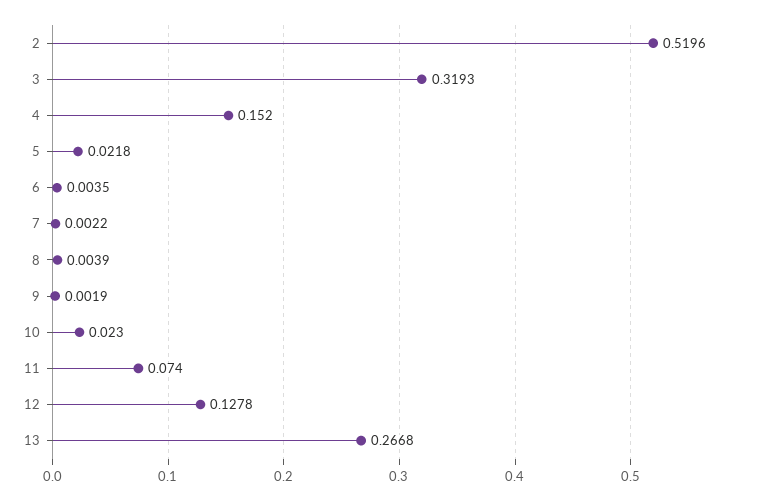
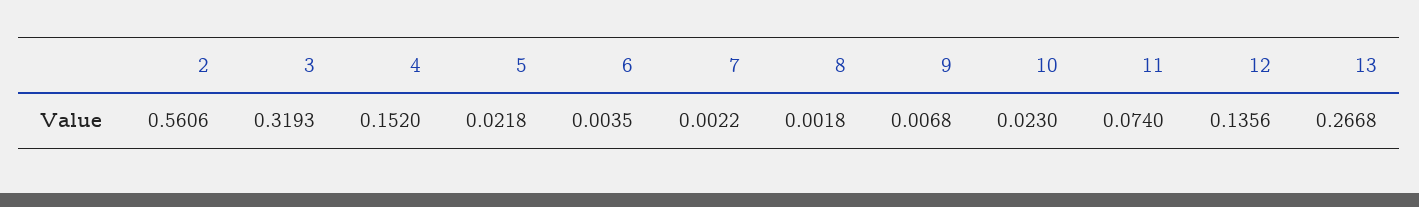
2: 0.5196 -> 0.5606
8: 0.0039 -> 0.0018
9: 0.0019 -> 0.0068
12: 0.1278 -> 0.1356

